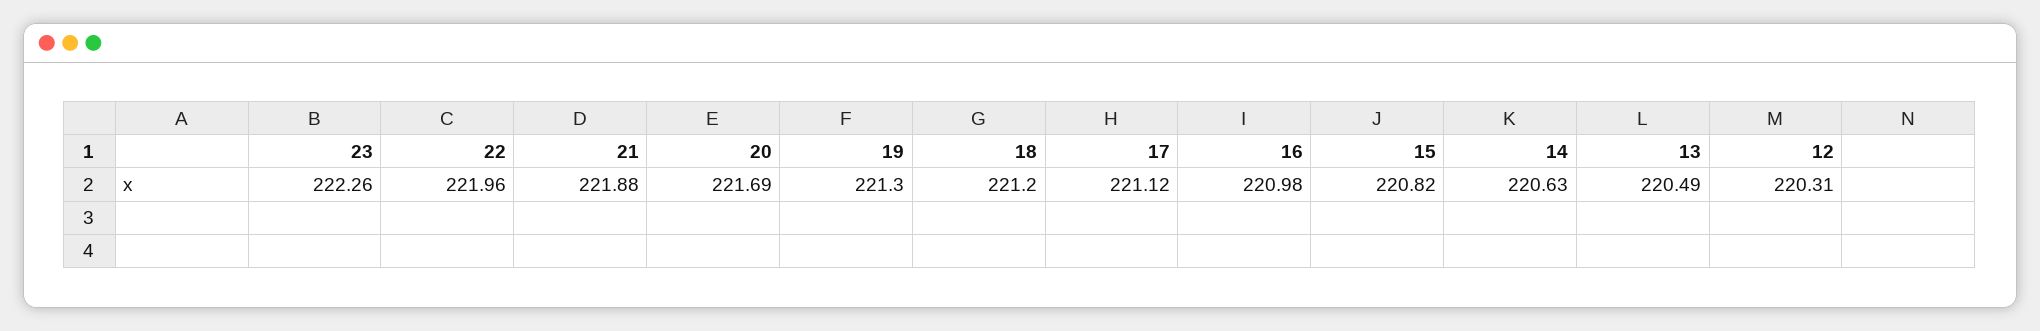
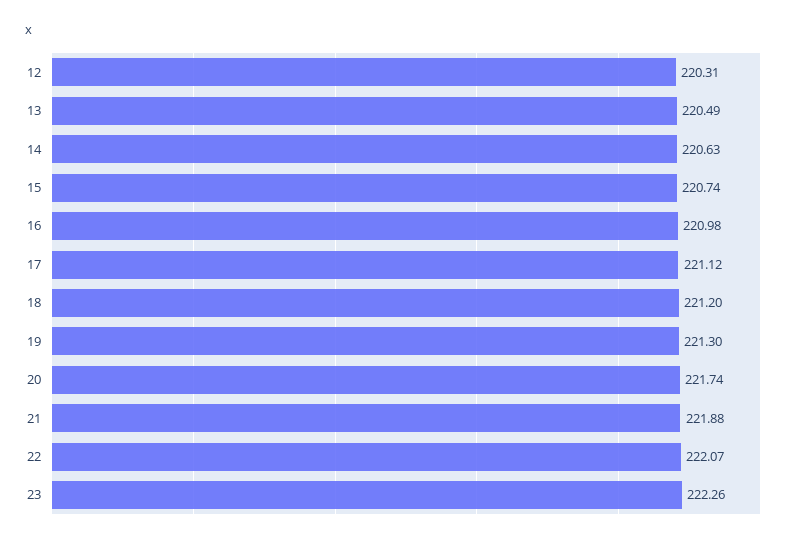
22: 221.96 -> 222.07
20: 221.69 -> 221.74
15: 220.82 -> 220.74

